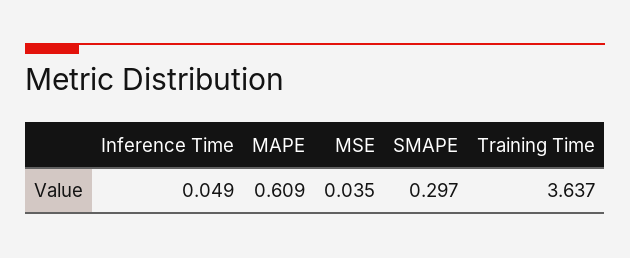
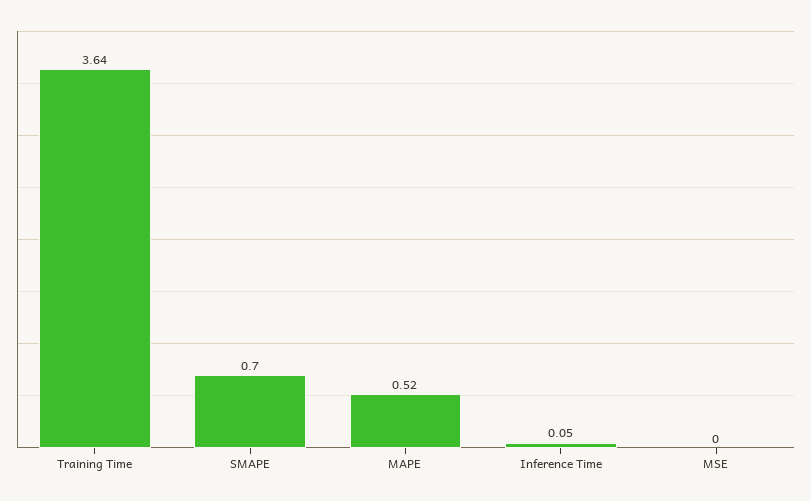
MAPE: 0.609 -> 0.52
MSE: 0.035 -> 0
SMAPE: 0.297 -> 0.7

